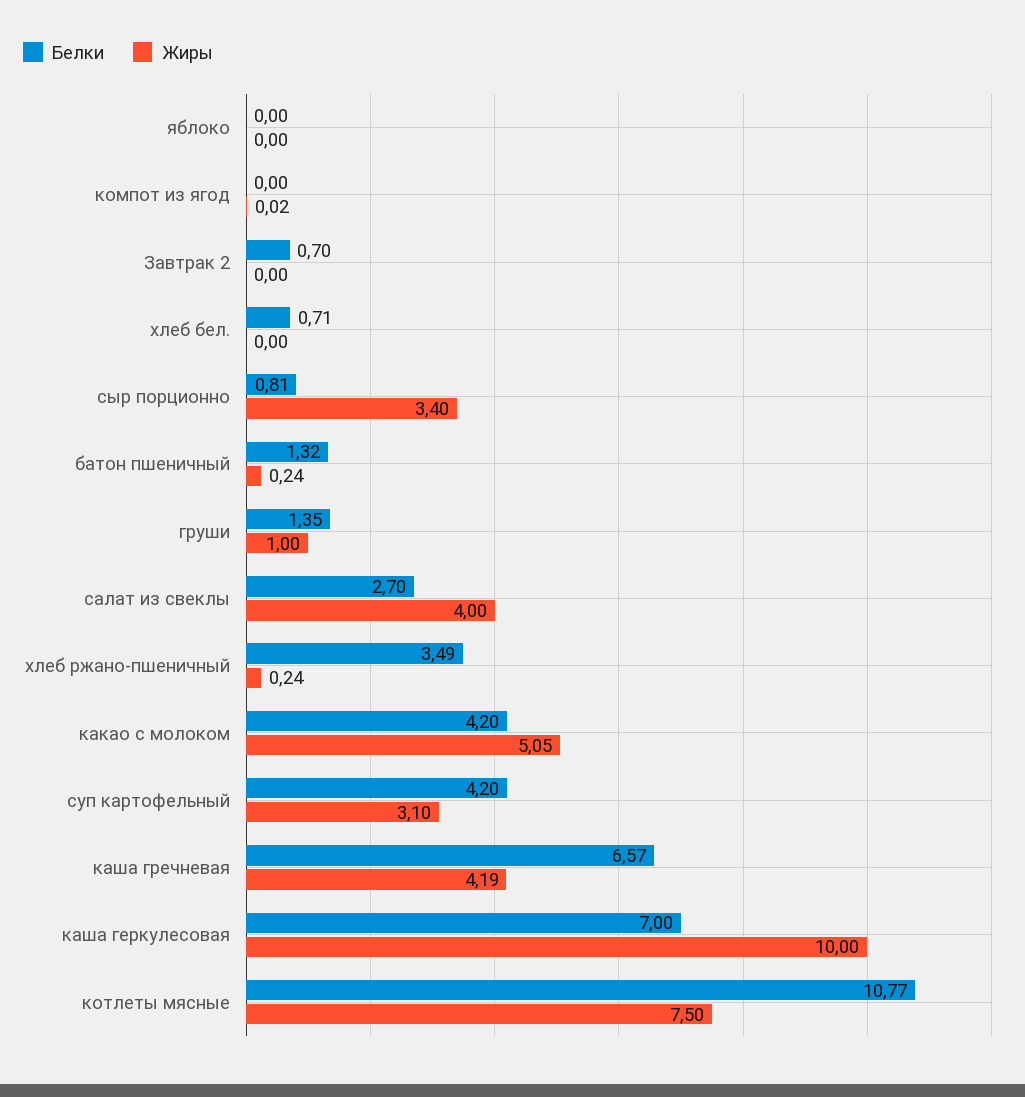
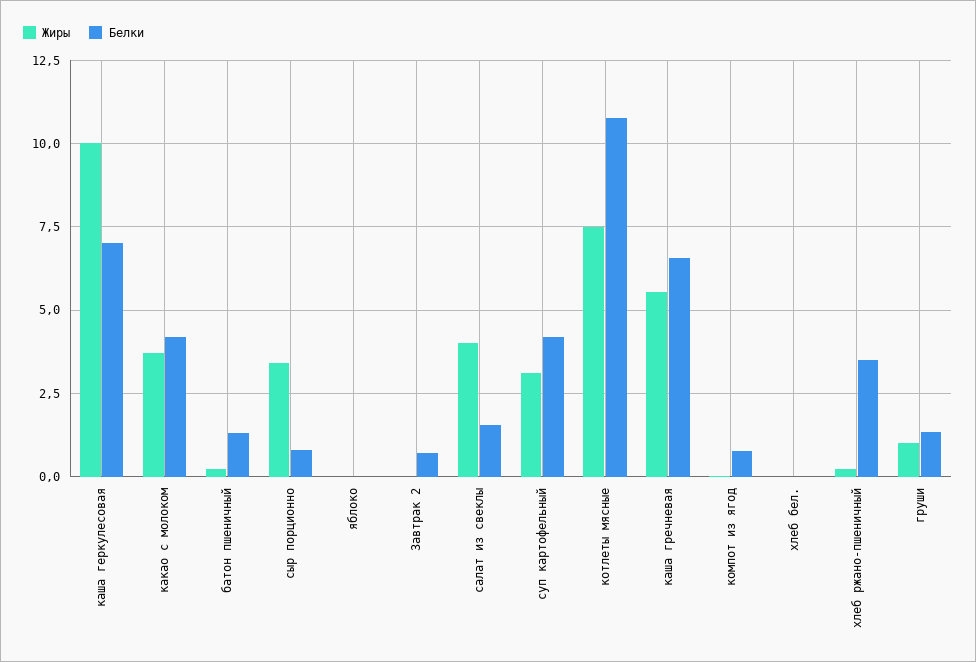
Белки, компот из ягод: 0 -> 0.75
Белки, хлеб бел.: 0.71 -> 0
Белки, салат из свеклы: 2.7 -> 1.5
Жиры, какао с молоком: 5.05 -> 3.75
Жиры, каша гречневая: 4.19 -> 5.5

